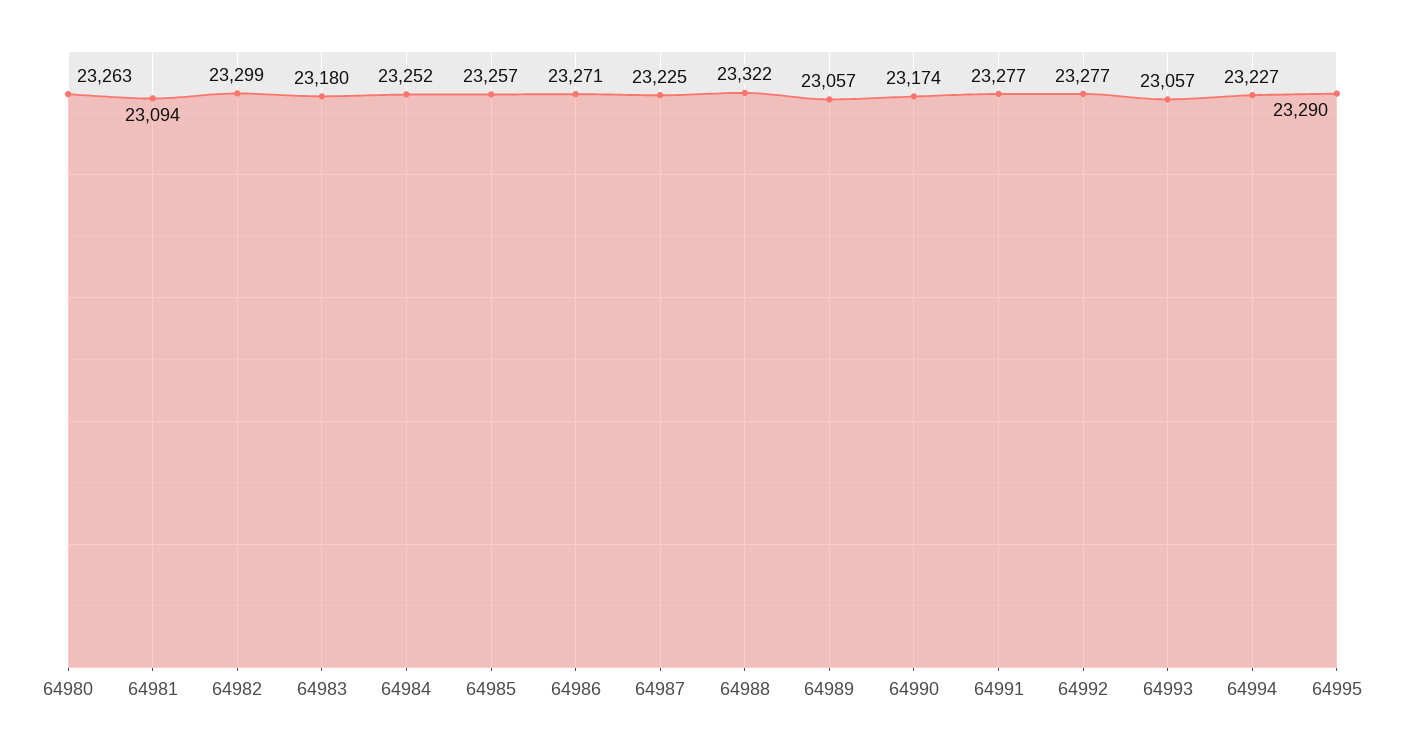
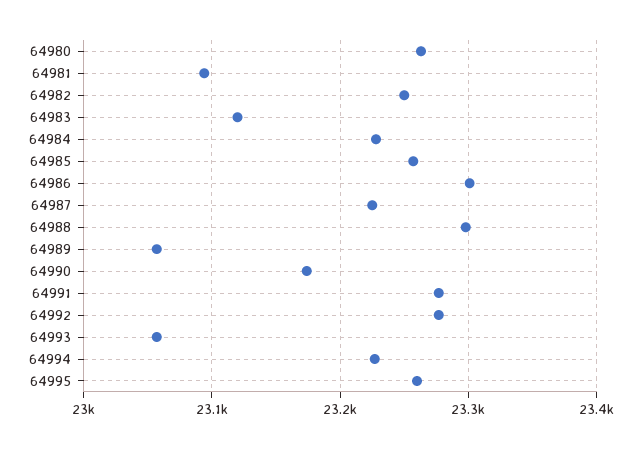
64982: 23299 -> 23250
64983: 23180 -> 23120
64984: 23252 -> 23230
64986: 23271 -> 23300
64988: 23322 -> 23300
64995: 23290 -> 23260

